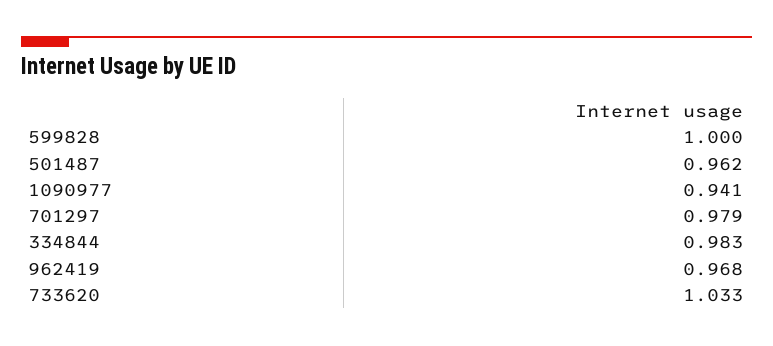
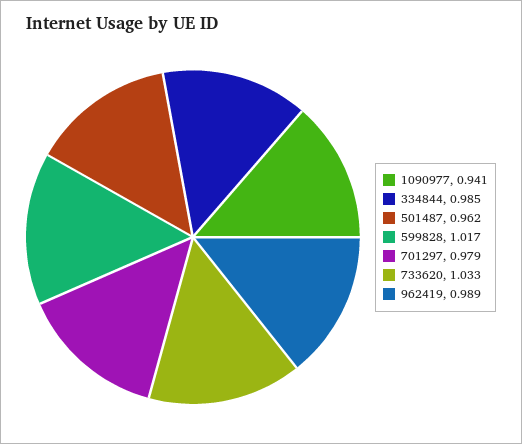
599828: 1 -> 1.017
334844: 0.983 -> 0.985
962419: 0.968 -> 0.989

